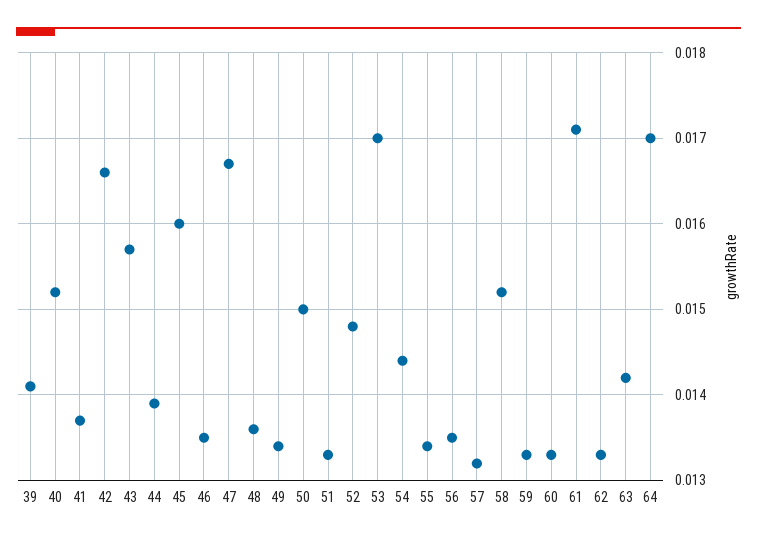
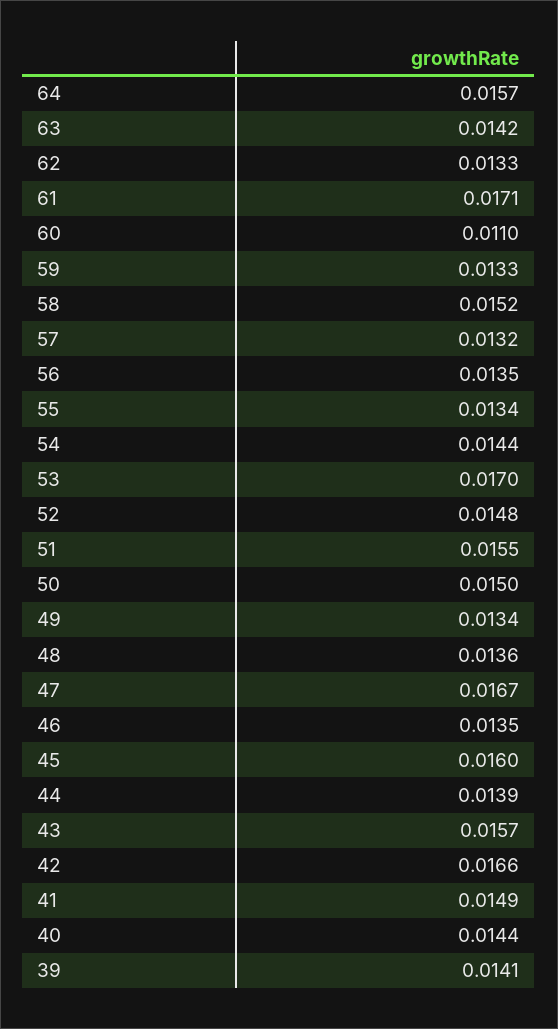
40: 0.0152 -> 0.0144
41: 0.0137 -> 0.0149
51: 0.0133 -> 0.0155
60: 0.0133 -> 0.011
64: 0.017 -> 0.0157

